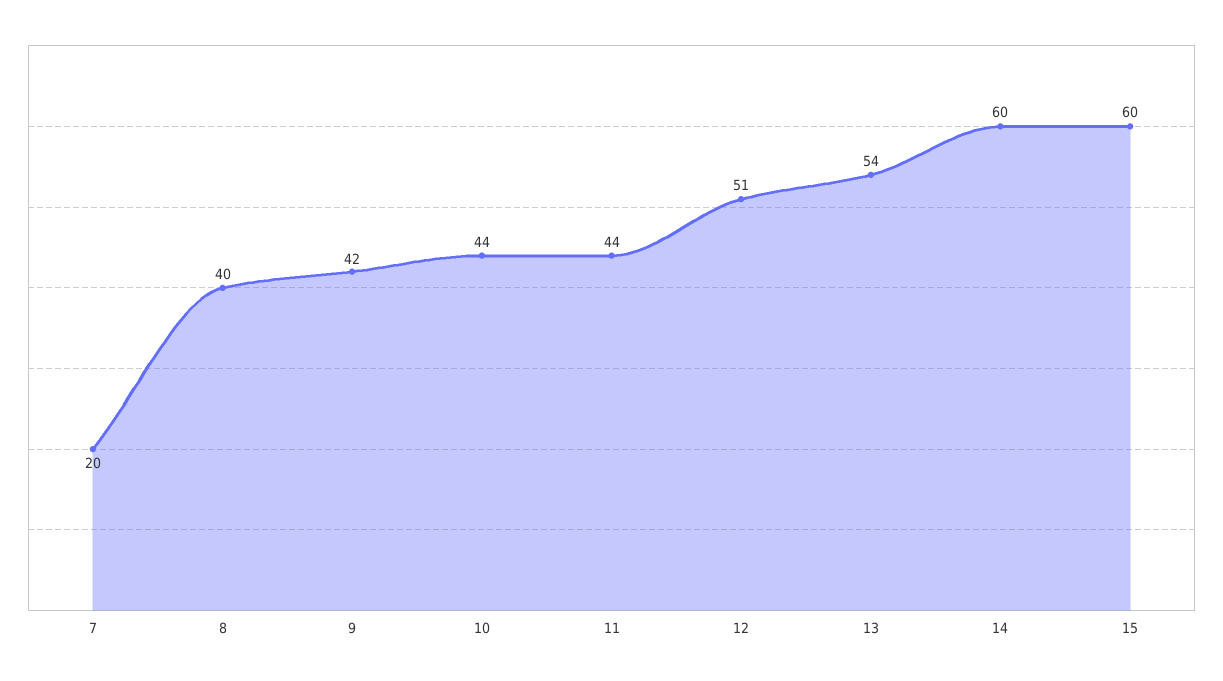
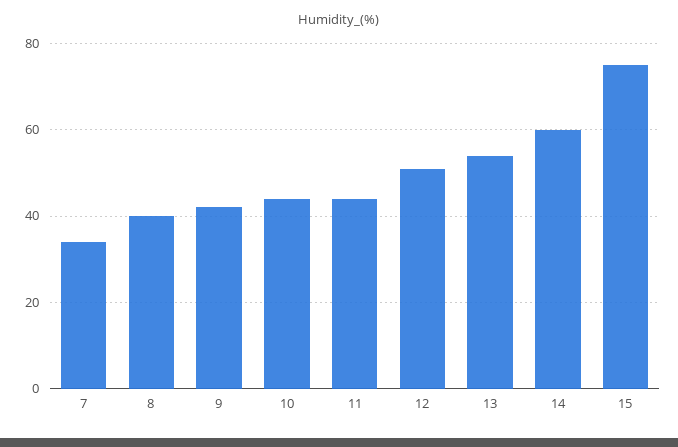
7: 20 -> 35
15: 60 -> 75

